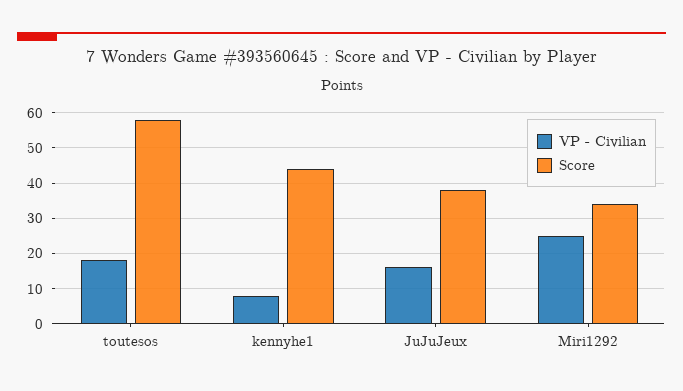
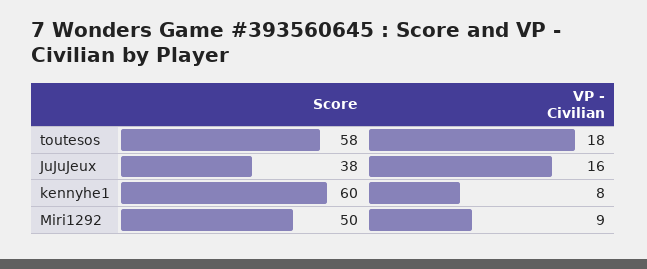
Score, kennyhe1: 45 -> 60
VP - Civilian, Miri1292: 25 -> 9
Score, Miri1292: 35 -> 50

